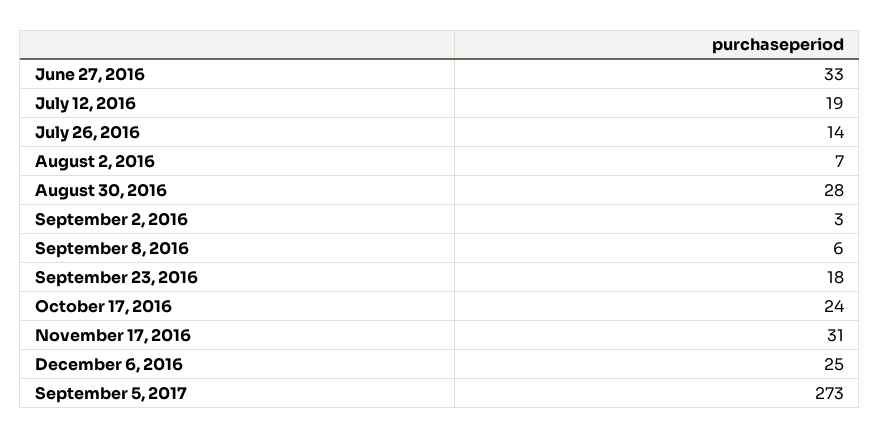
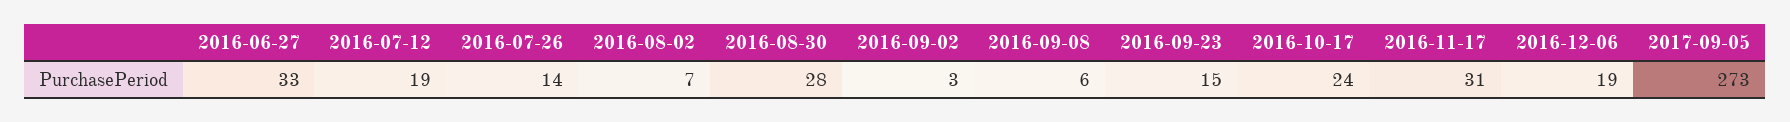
September 23, 2016: 18 -> 15
December 6, 2016: 25 -> 19

